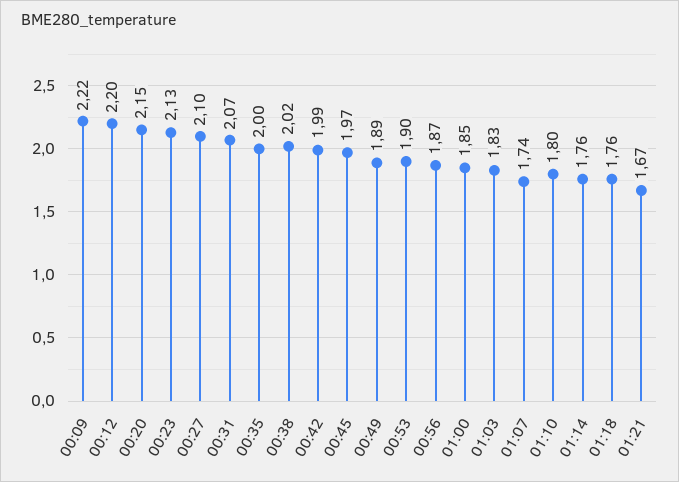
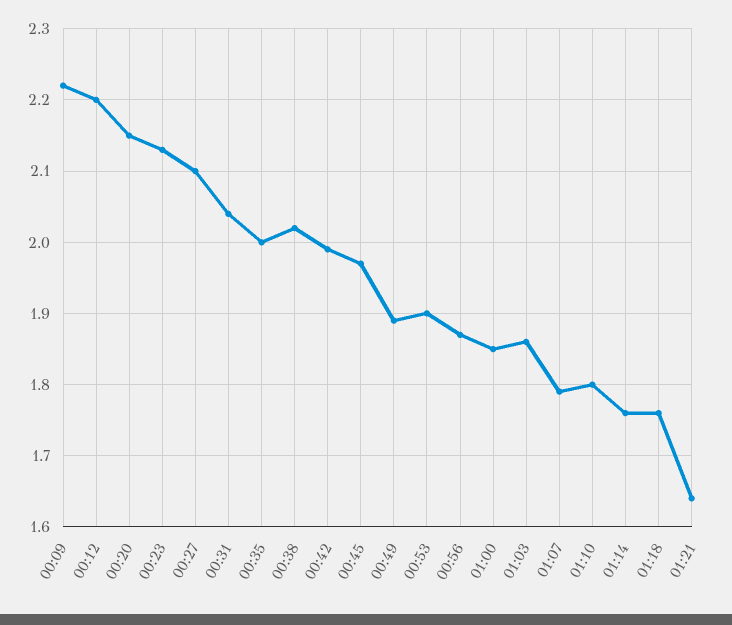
00:31: 2.07 -> 2.04
01:03: 1.83 -> 1.86
01:07: 1.74 -> 1.79
01:21: 1.67 -> 1.64

